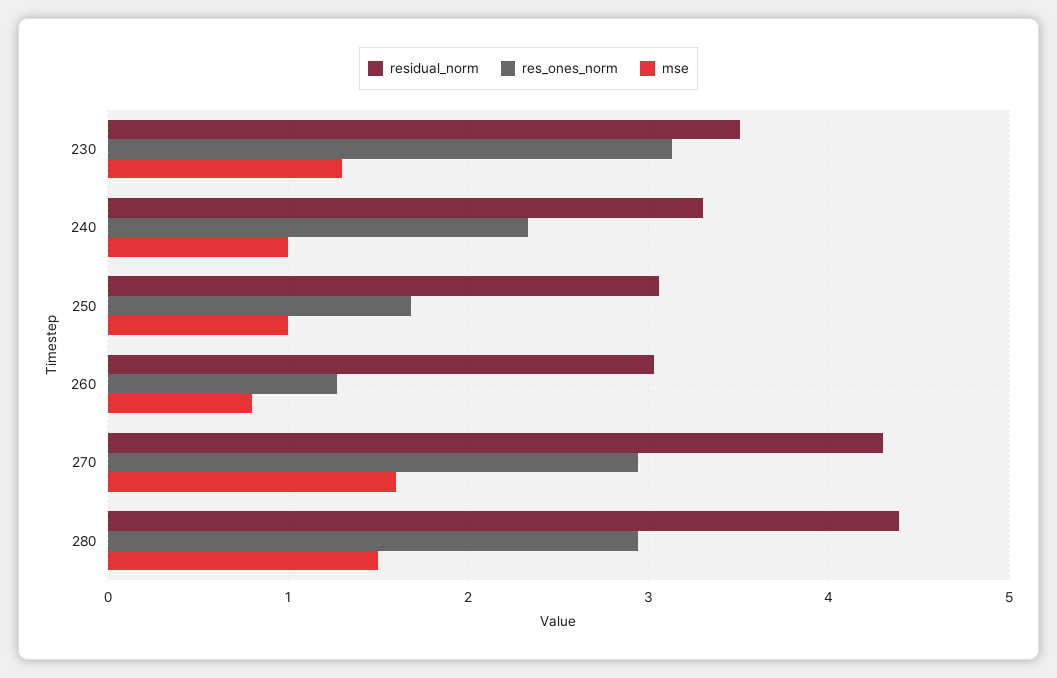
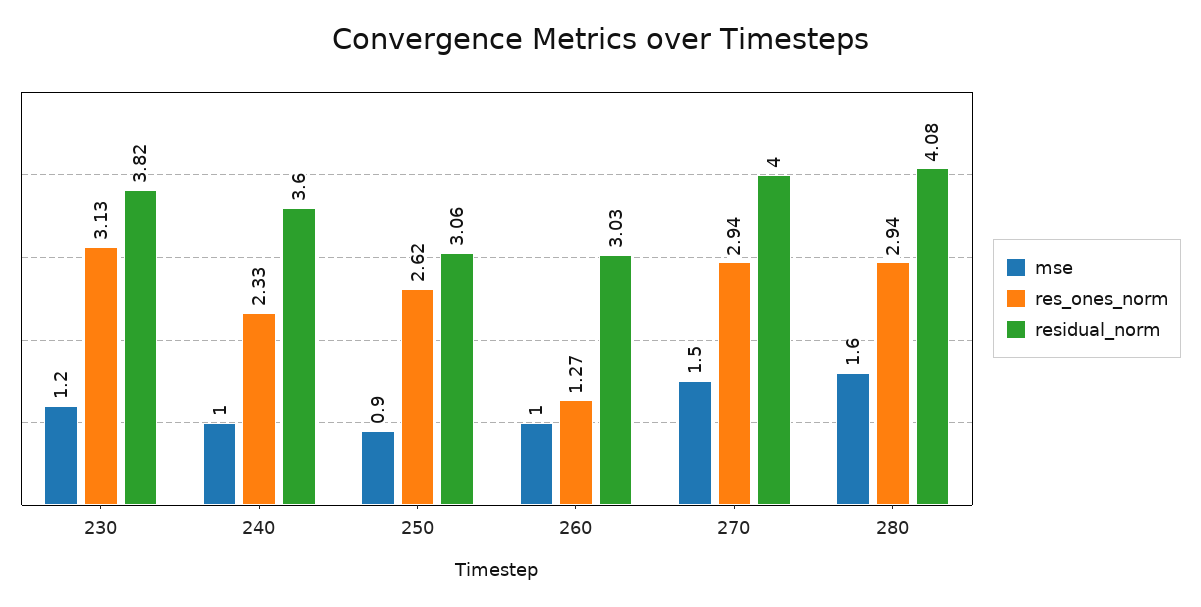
residual_norm, 230: 3.5 -> 3.82
mse, 230: 1.3 -> 1.2
residual_norm, 240: 3.3 -> 3.6
res_ones_norm, 250: 1.7 -> 2.62
mse, 250: 1 -> 0.9
mse, 260: 0.8 -> 1
residual_norm, 270: 4.3 -> 4
mse, 270: 1.6 -> 1.5
residual_norm, 280: 4.4 -> 4.08
mse, 280: 1.5 -> 1.6

